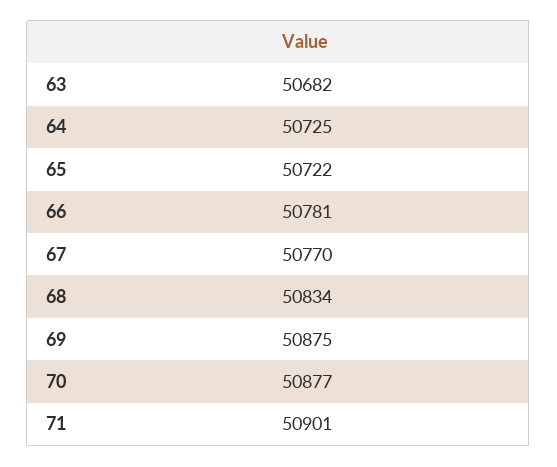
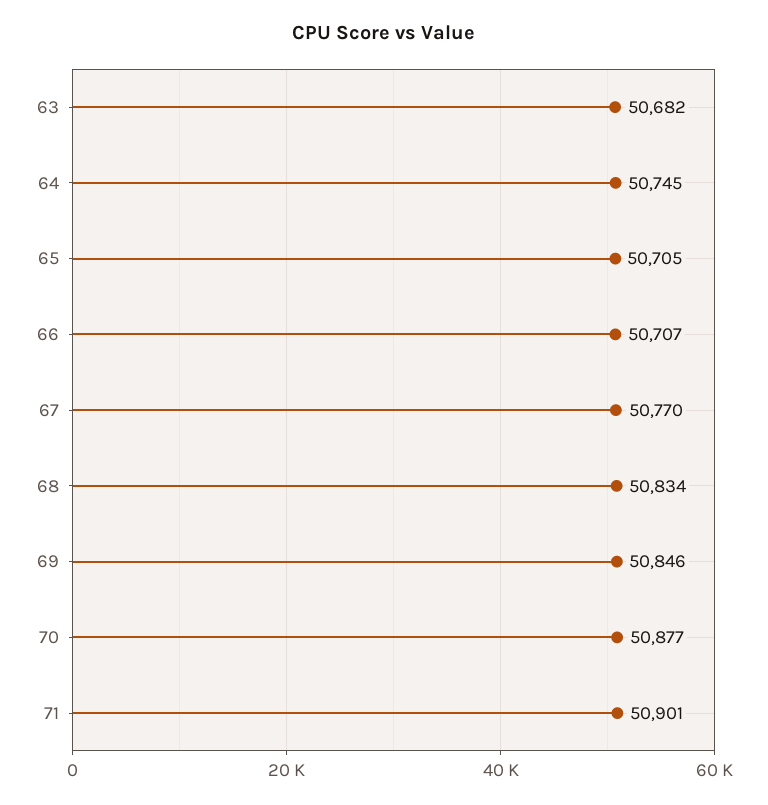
64: 50725 -> 50745
65: 50722 -> 50705
66: 50781 -> 50707
69: 50875 -> 50846

